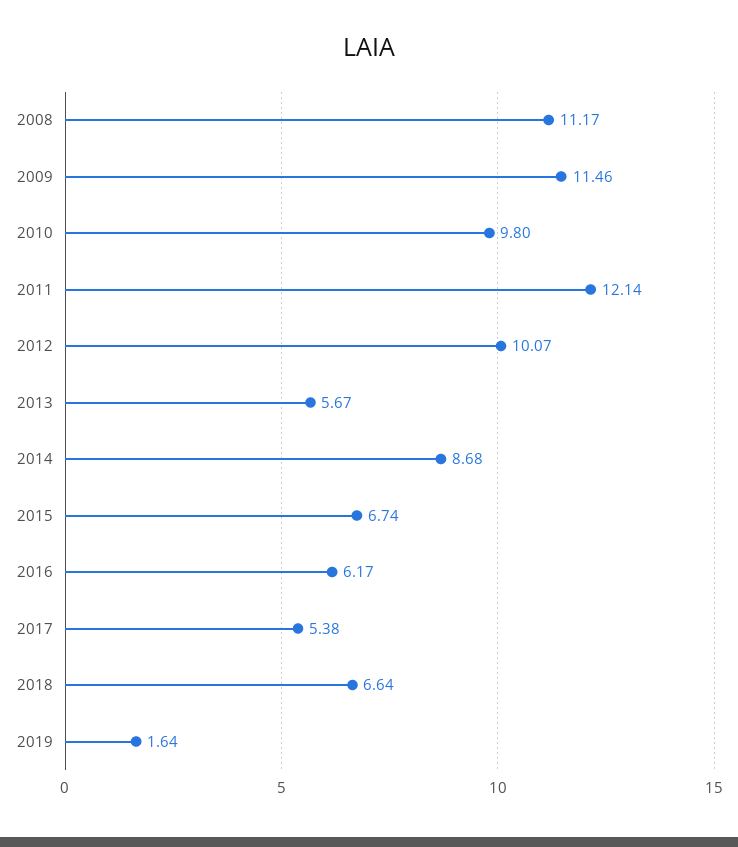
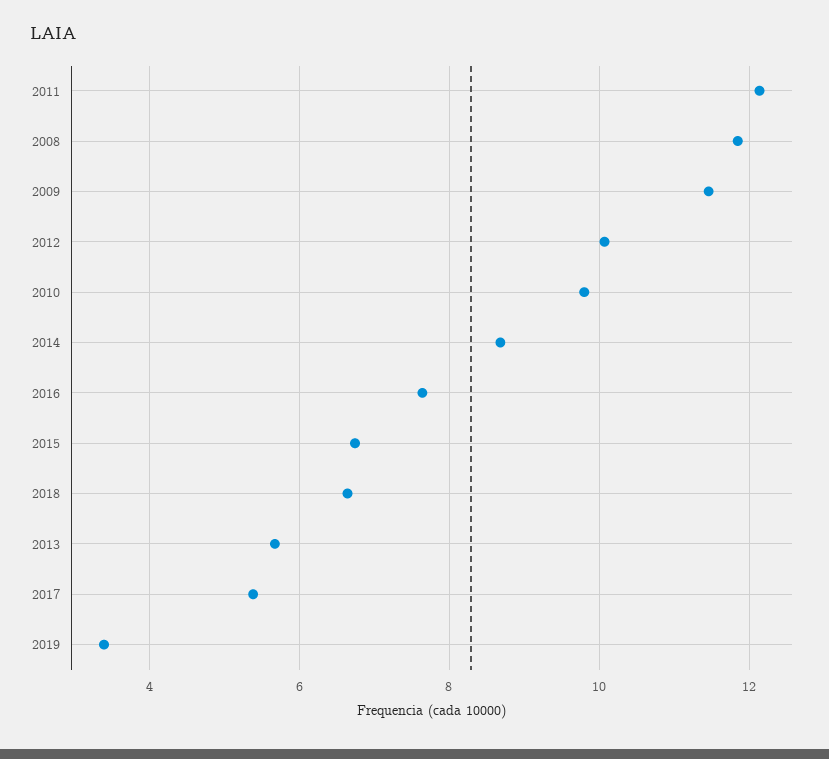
2008: 11.17 -> 11.8
2016: 6.17 -> 7.6
2019: 1.64 -> 3.4

